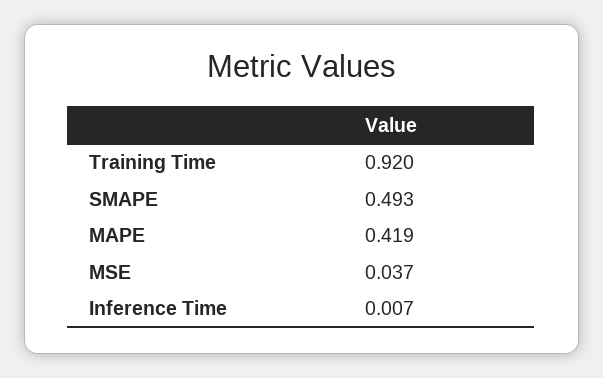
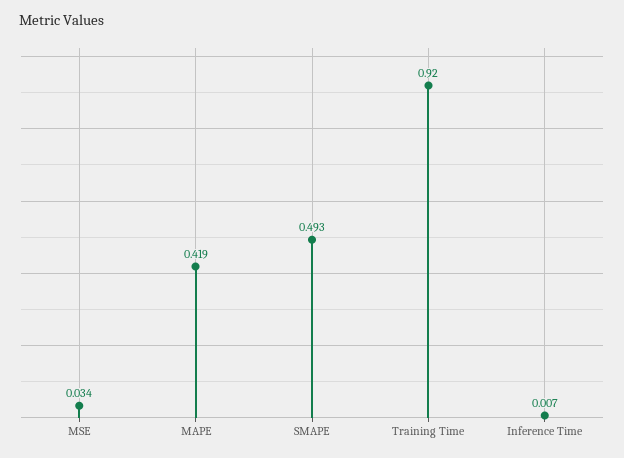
MSE: 0.037 -> 0.034

